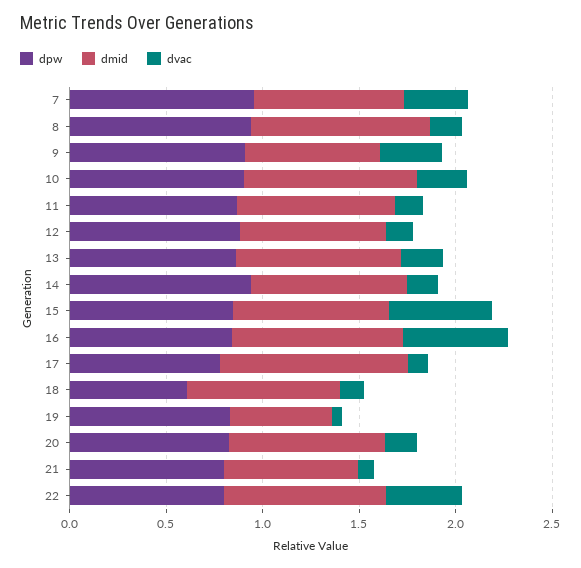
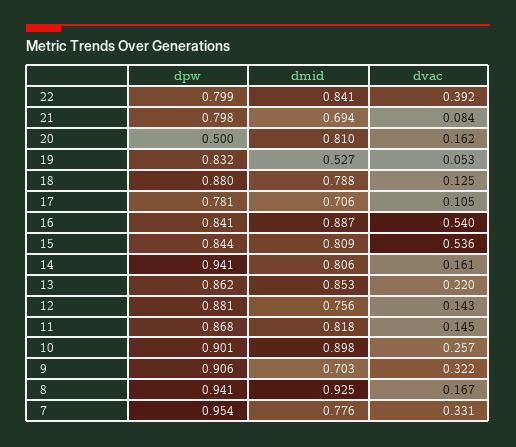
dmid, 17: 1 -> 0.706
dpw, 18: 0.6 -> 0.88
dpw, 20: 0.8 -> 0.5

